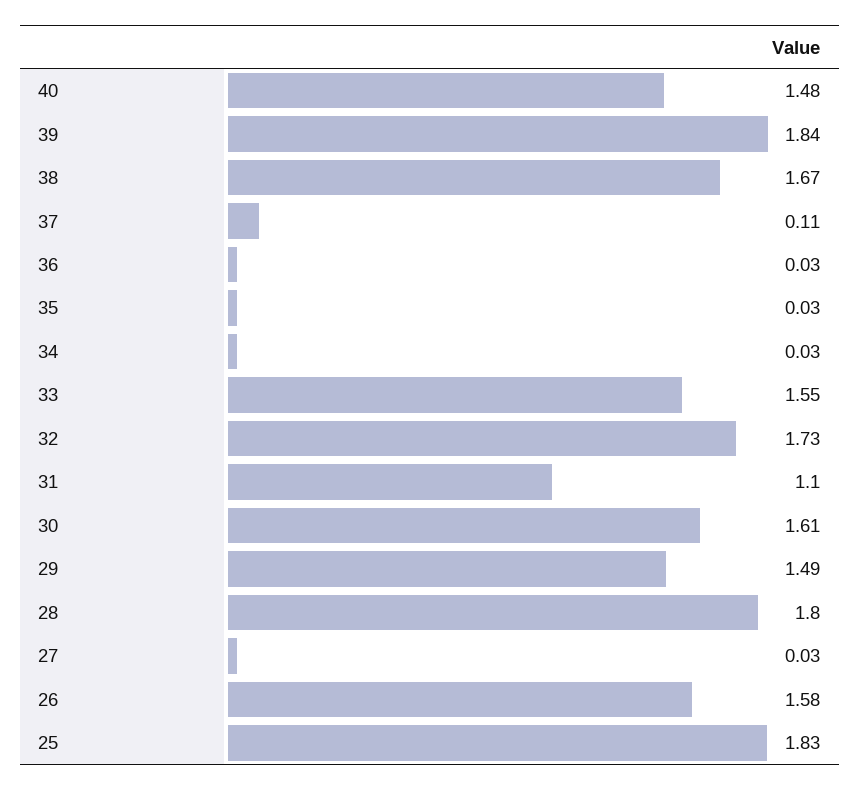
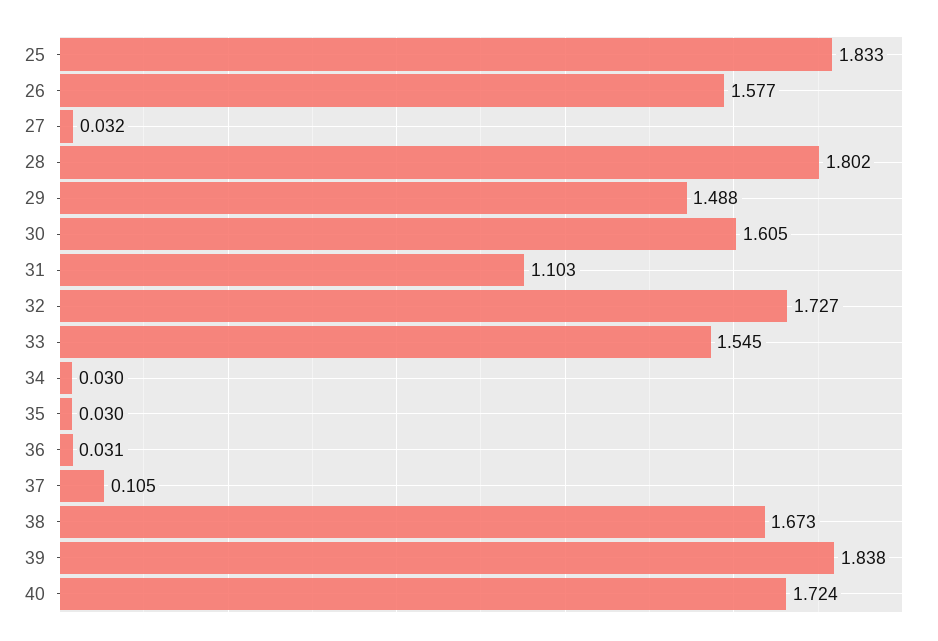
40: 1.48 -> 1.724

